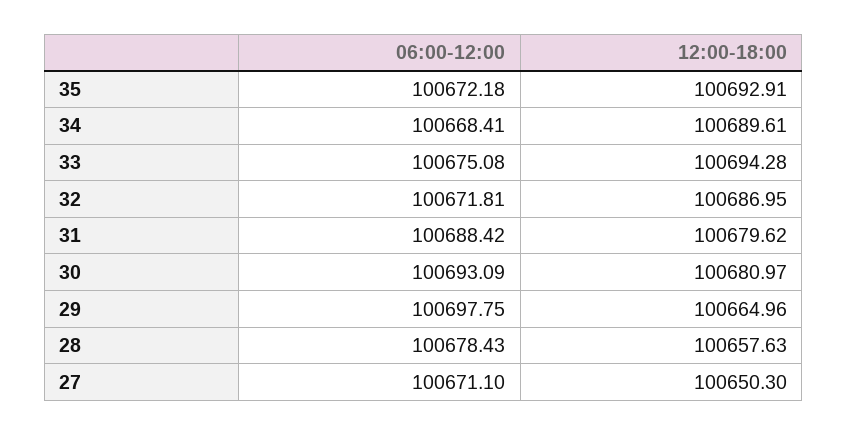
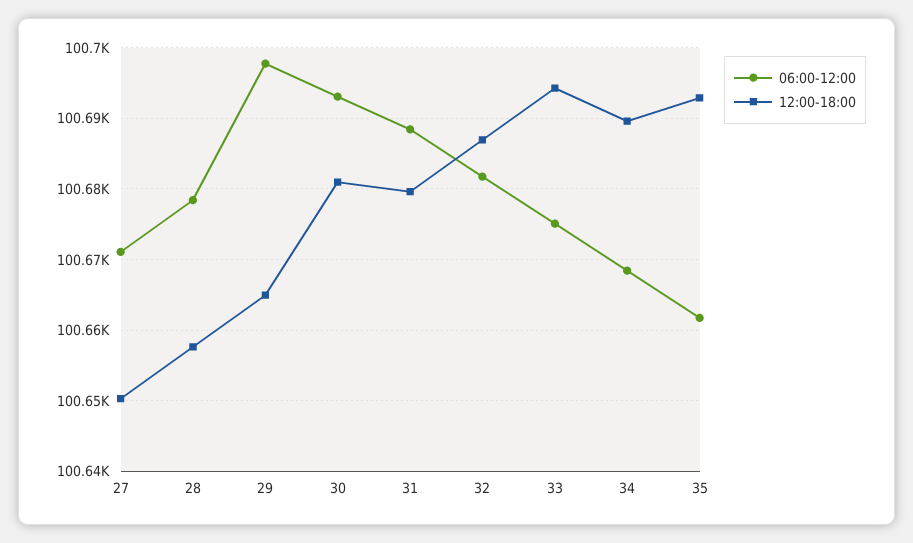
06:00-12:00, 35: 100672.18 -> 100662
06:00-12:00, 32: 100671.81 -> 100682

